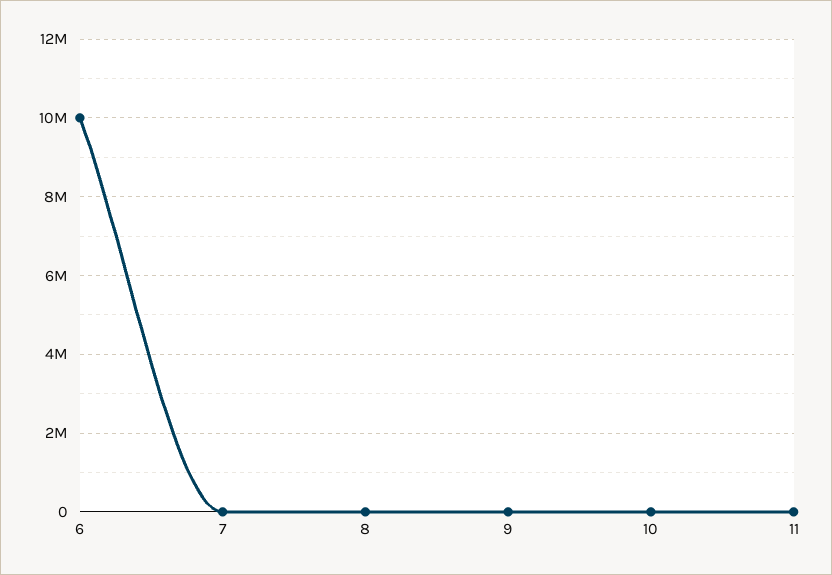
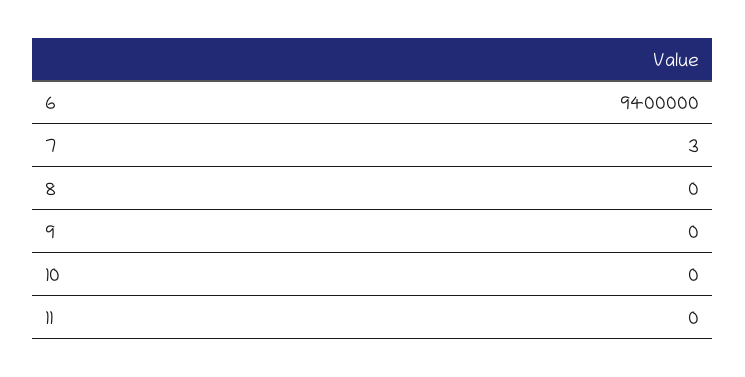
6: 10000000 -> 9400000

